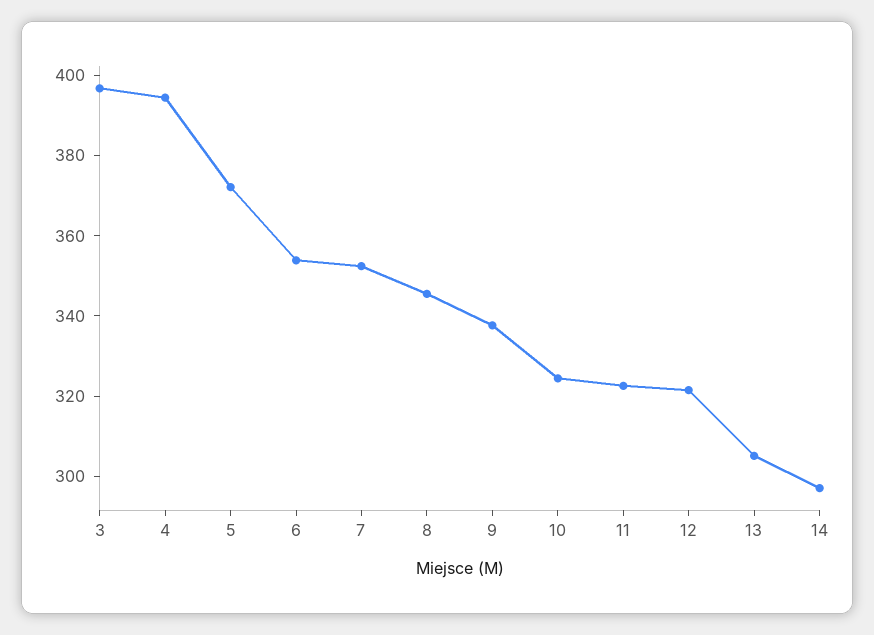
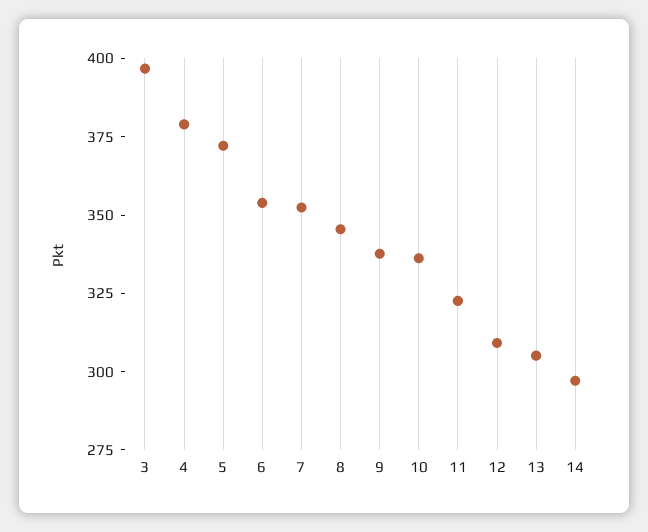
4: 395 -> 380
10: 325 -> 335
12: 320 -> 310

